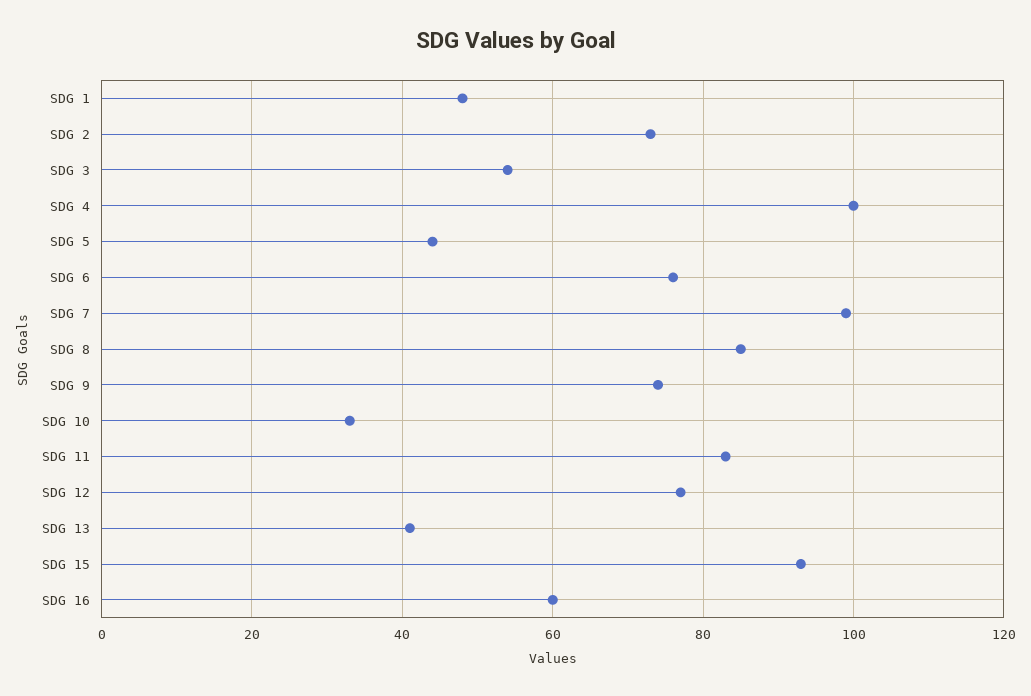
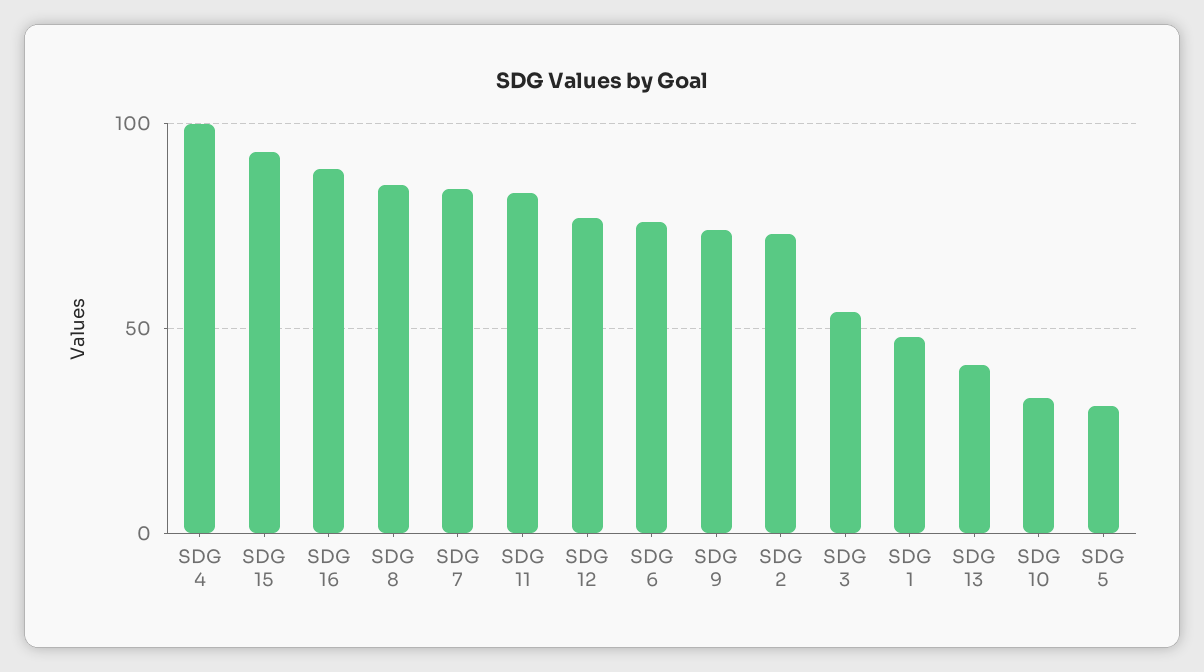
SDG 5: 45 -> 30
SDG 7: 100 -> 85
SDG 16: 60 -> 90

